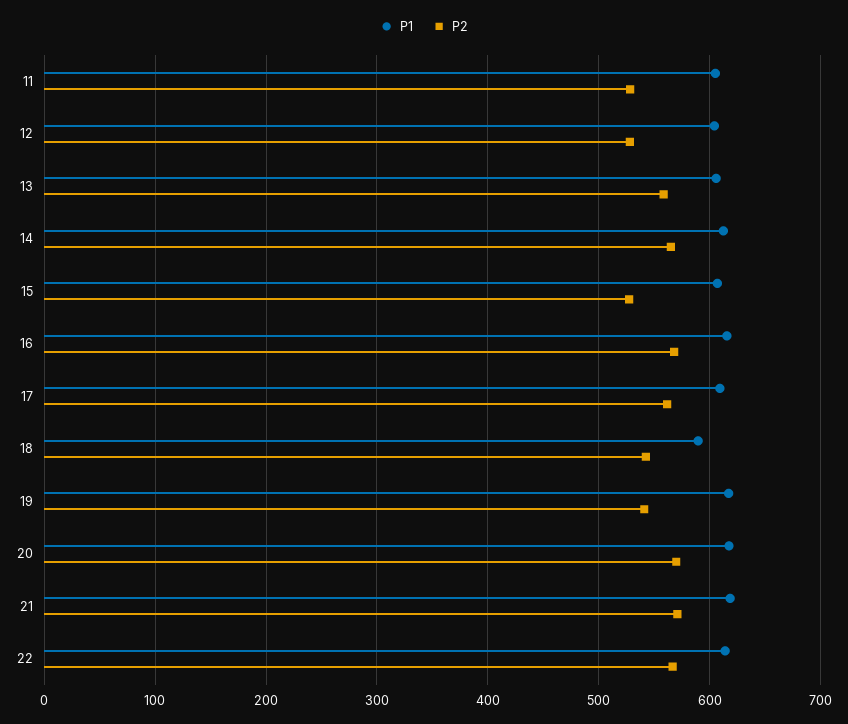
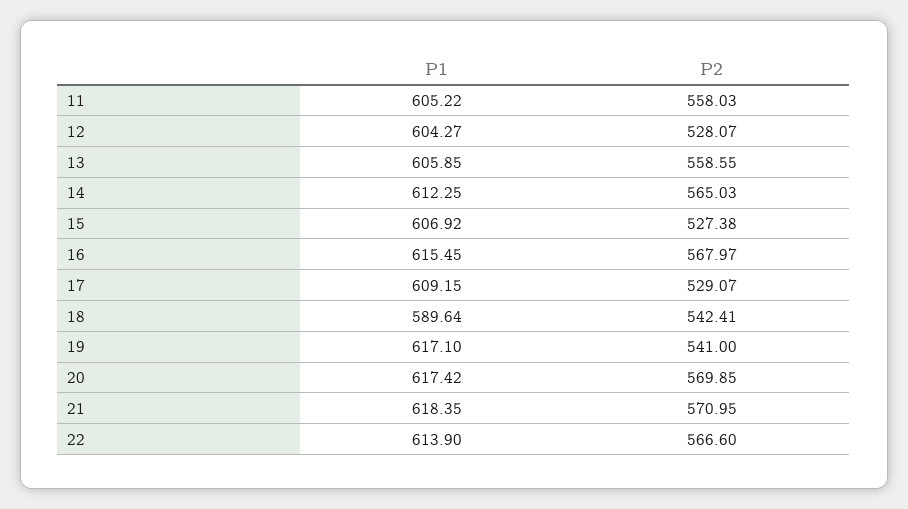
P2, 11: 530 -> 558.03
P2, 17: 560 -> 529.07

